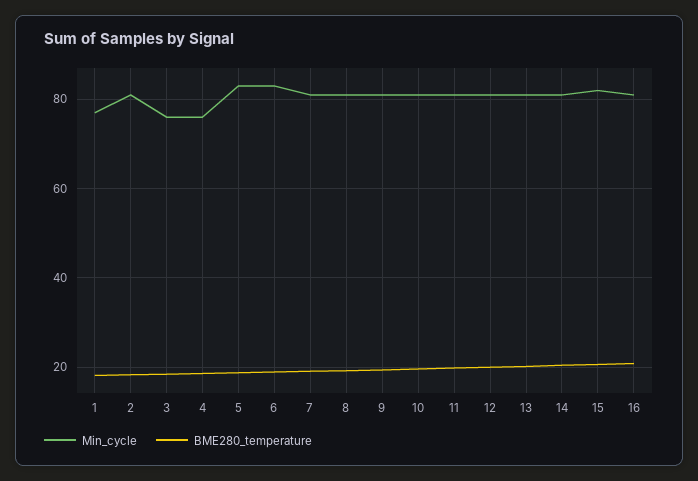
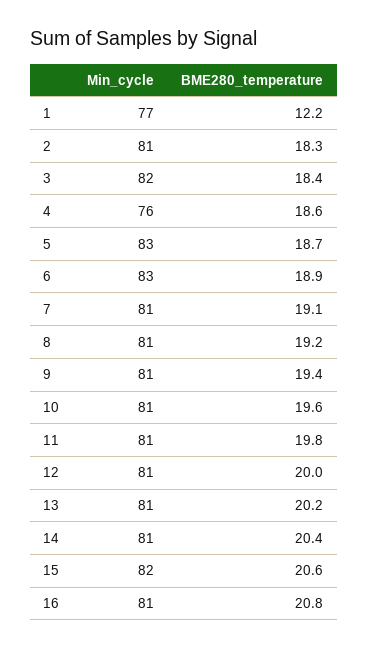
BME280_temperature, 1: 18 -> 12.2
Min_cycle, 3: 76 -> 82

